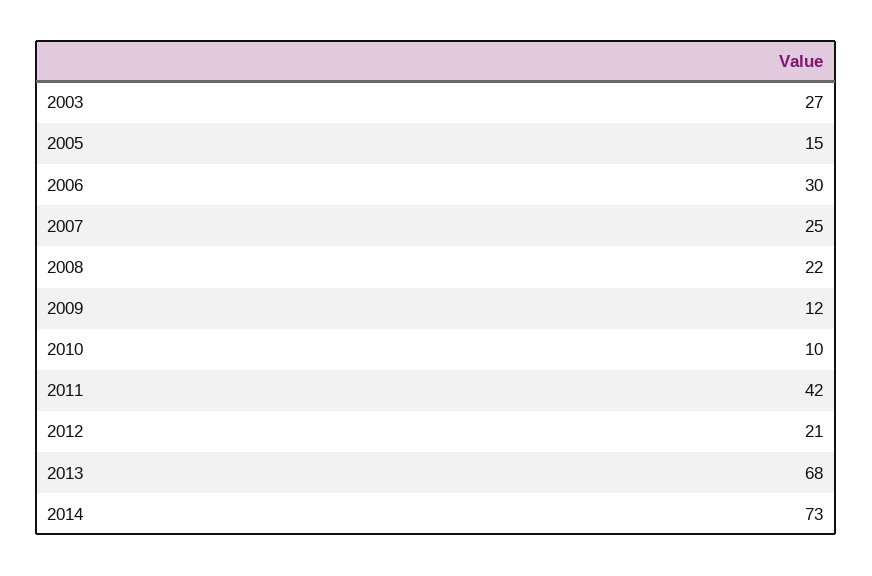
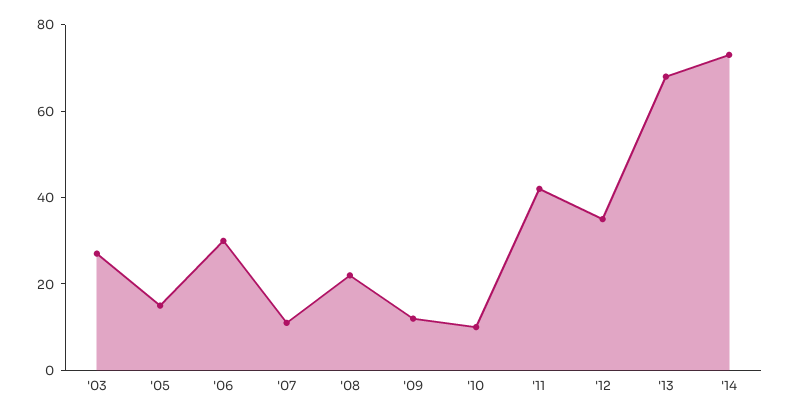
2007: 25 -> 10
2012: 21 -> 35

